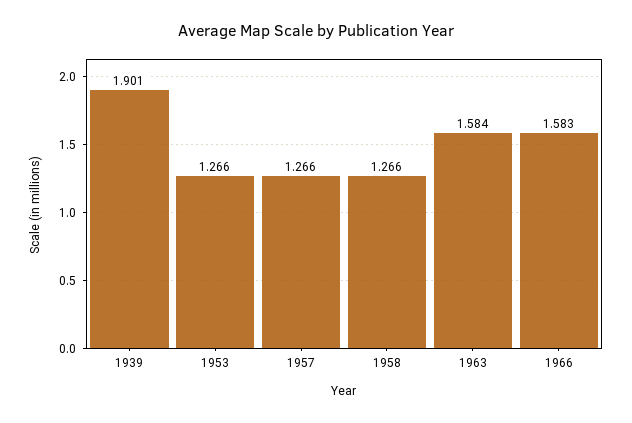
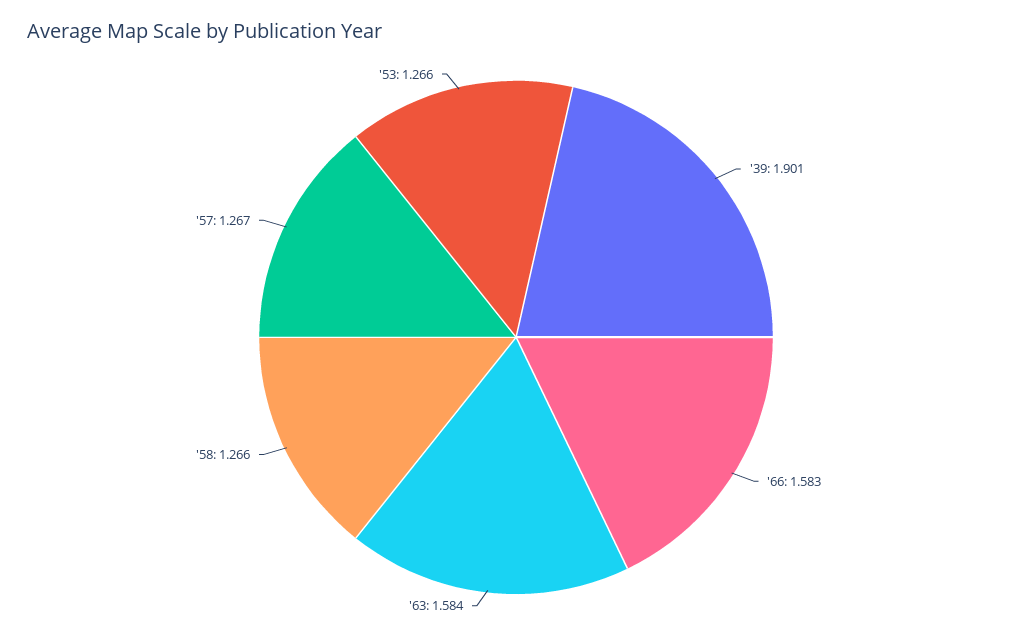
1957: 1.266 -> 1.267

